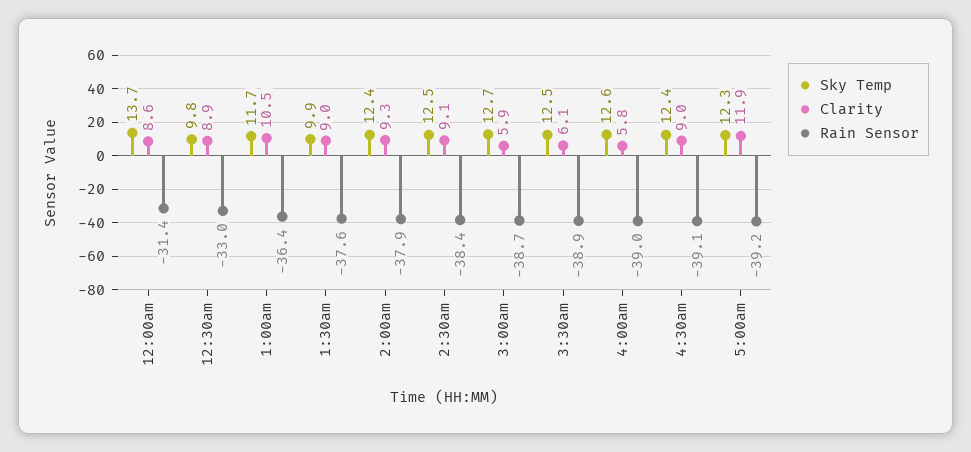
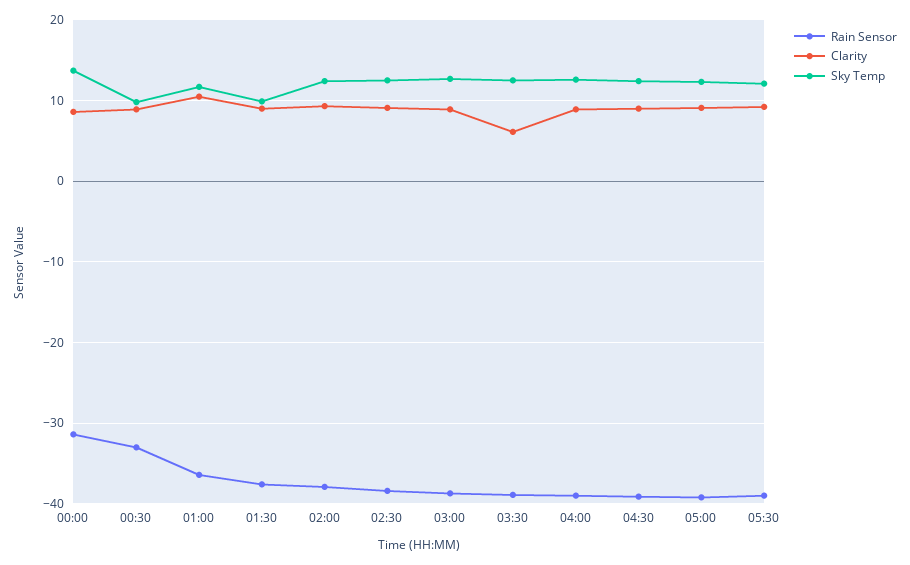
Clarity, 3:00am: 5.9 -> 9
Clarity, 4:00am: 5.8 -> 9
Clarity, 5:00am: 11.9 -> 9
Rain Sensor, 05:30: none -> -39
Clarity, 05:30: none -> 9
Sky Temp, 05:30: none -> 12

